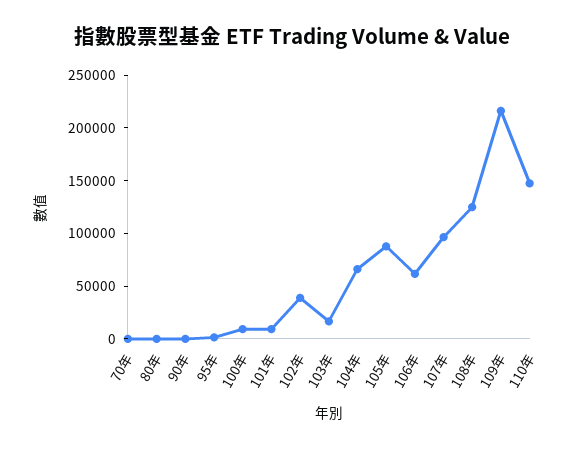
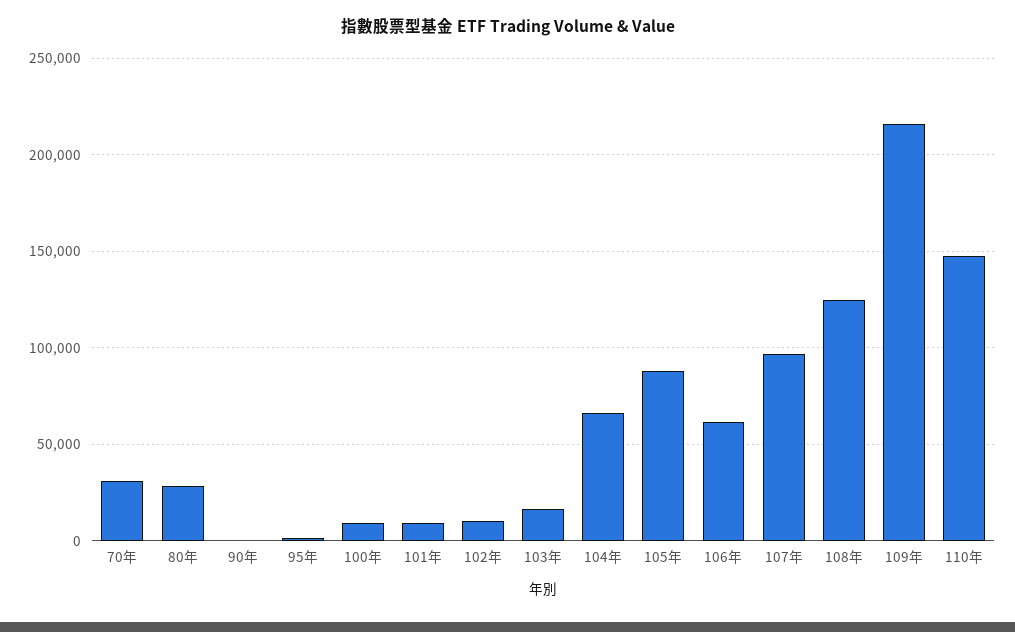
70年: 0 -> 30000
80年: 0 -> 30000
102年: 40000 -> 10000

